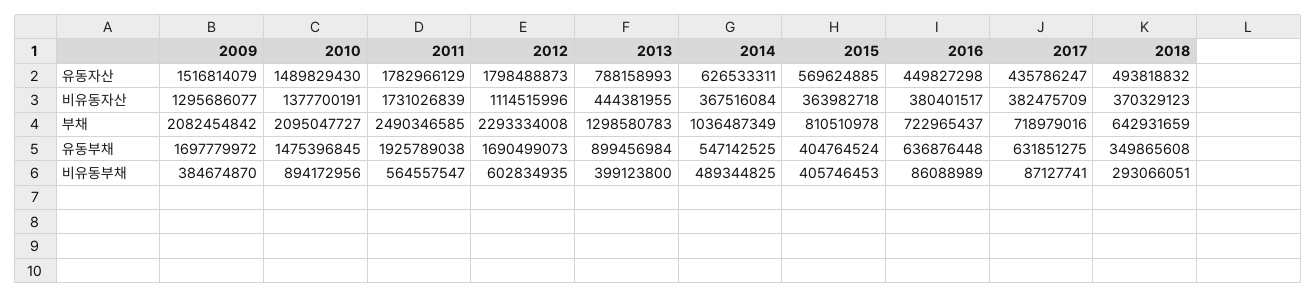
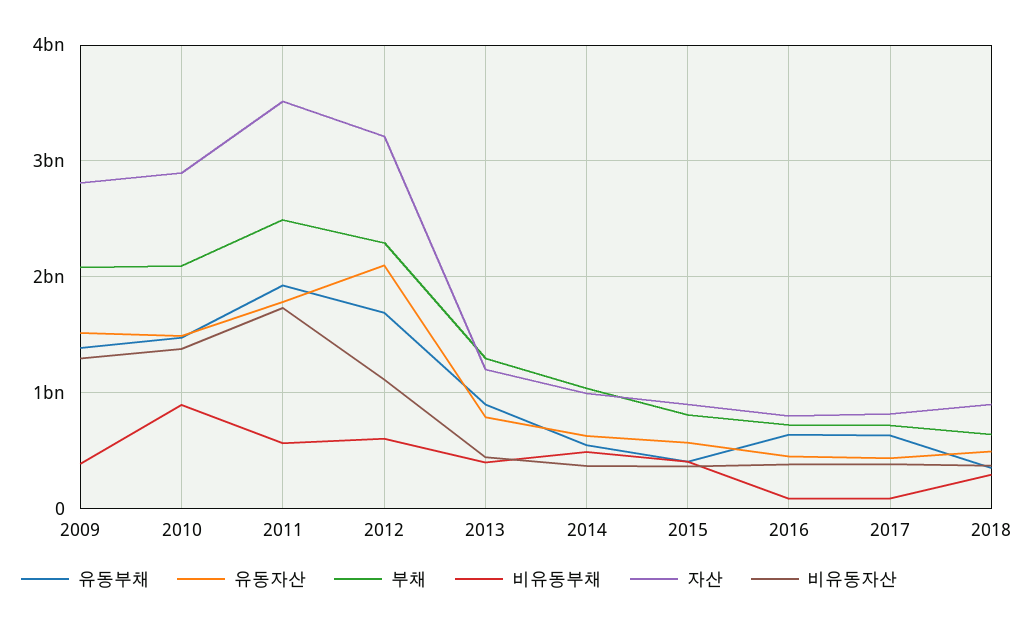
유동자산, 2012: 1798488873 -> 2100000000
유동부채, 2009: 1697779972 -> 1400000000
자산, 2009: none -> 2800000000
자산, 2010: none -> 2900000000
자산, 2011: none -> 3500000000
자산, 2012: none -> 3200000000
자산, 2013: none -> 1200000000
자산, 2014: none -> 1000000000
자산, 2015: none -> 900000000
자산, 2016: none -> 800000000
자산, 2017: none -> 800000000
자산, 2018: none -> 900000000

